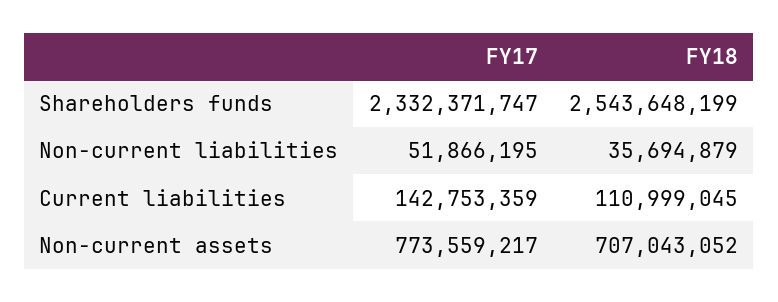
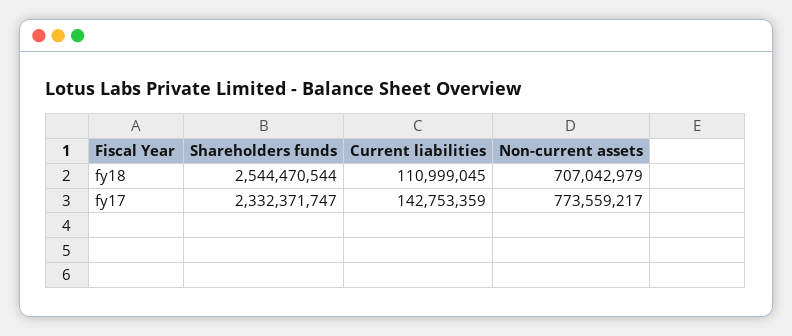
FY18, Shareholders funds: 2543648199 -> 2544470544
FY17, Non-current liabilities: 51866195 -> none
FY18, Non-current liabilities: 35694879 -> none
FY18, Non-current assets: 707043052 -> 707042979

